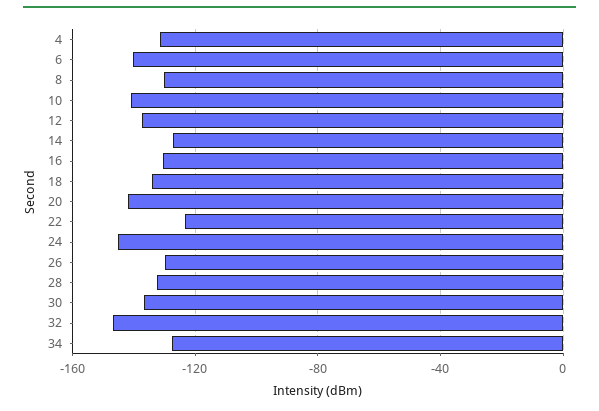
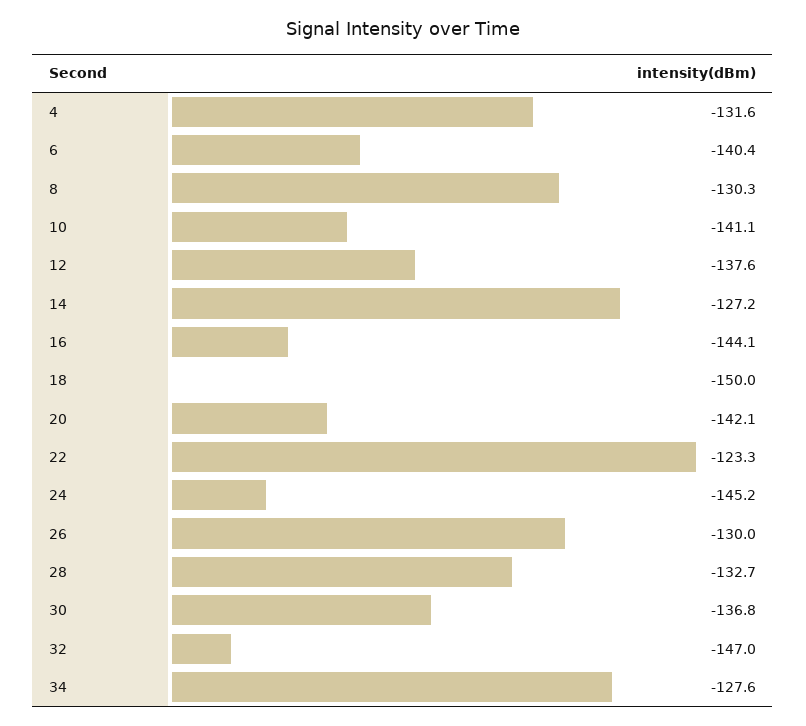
16: -130 -> -144.1
18: -135 -> -150

